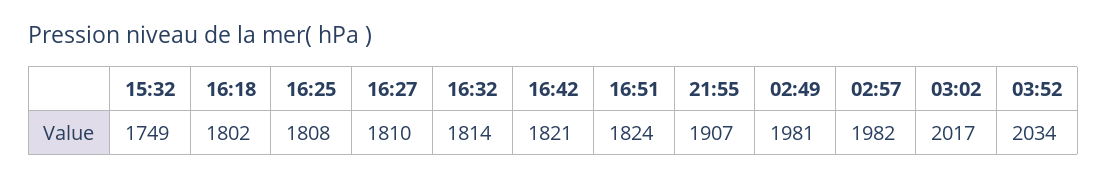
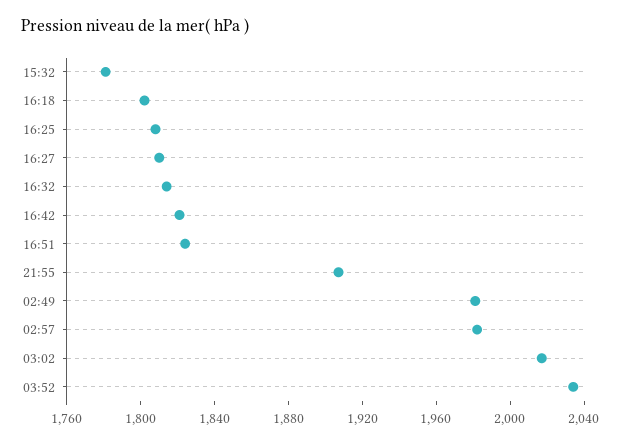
15:32: 1749 -> 1780

